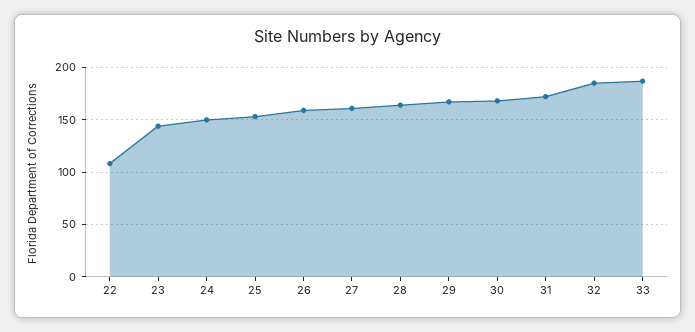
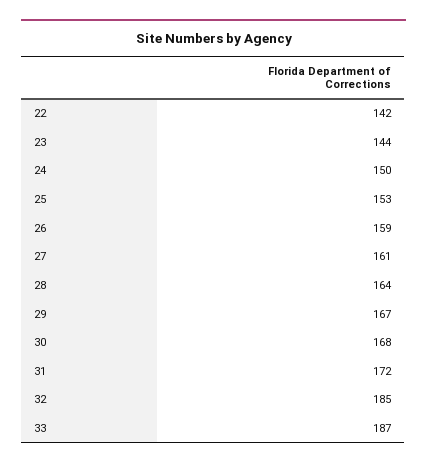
22: 110 -> 142

